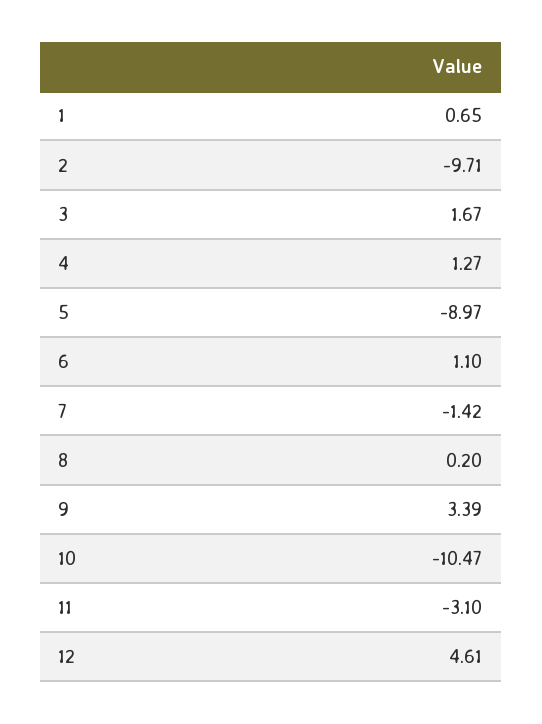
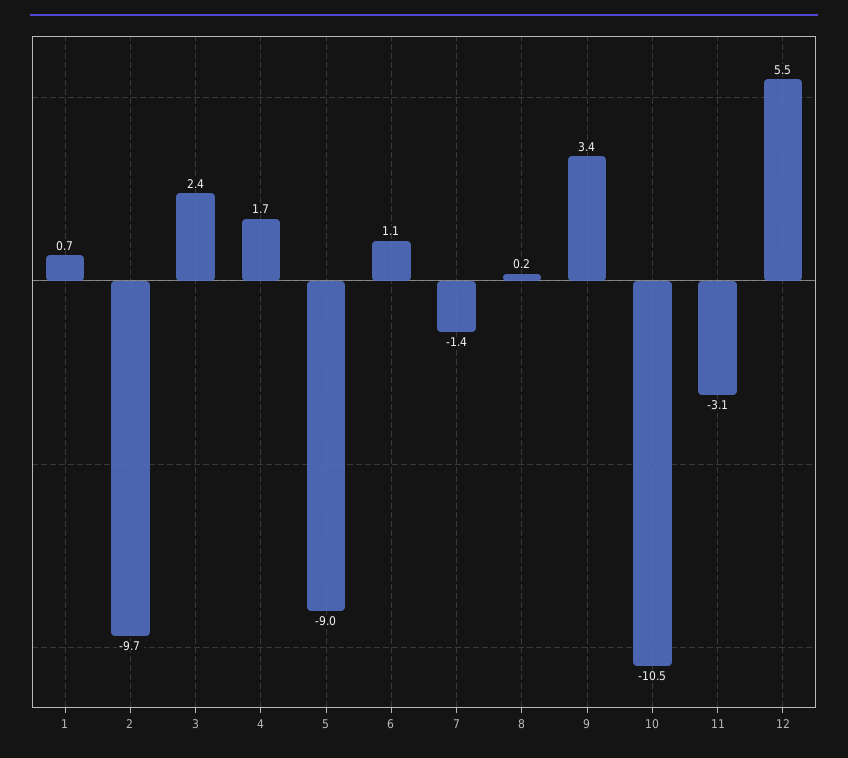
3: 1.67 -> 2.4
4: 1.27 -> 1.7
12: 4.61 -> 5.5

